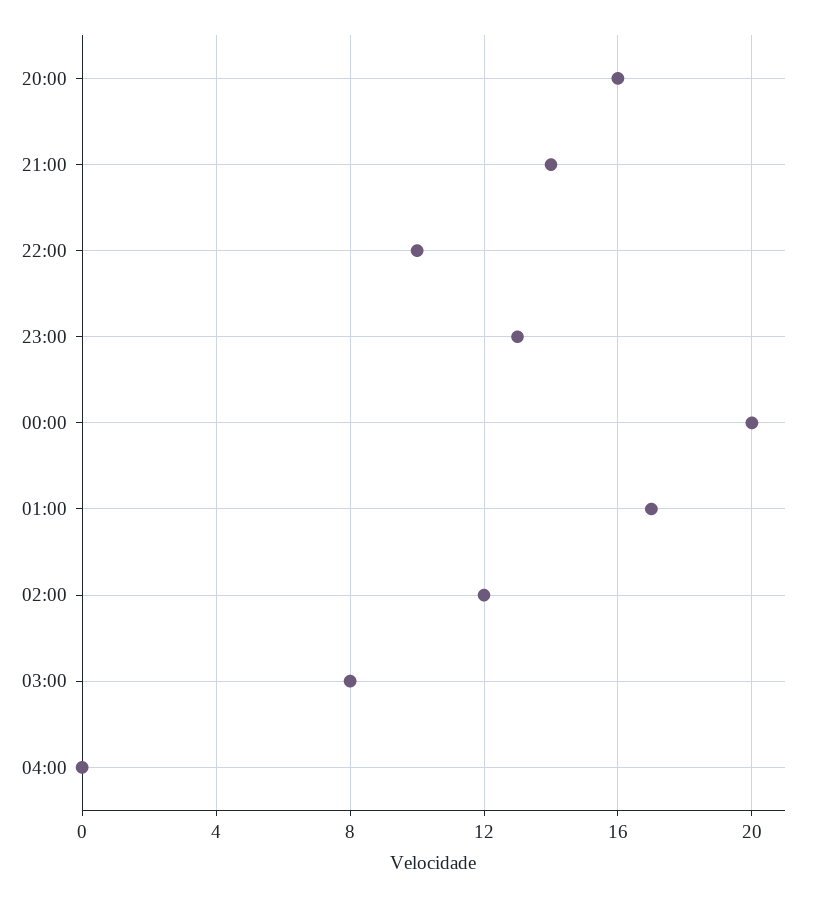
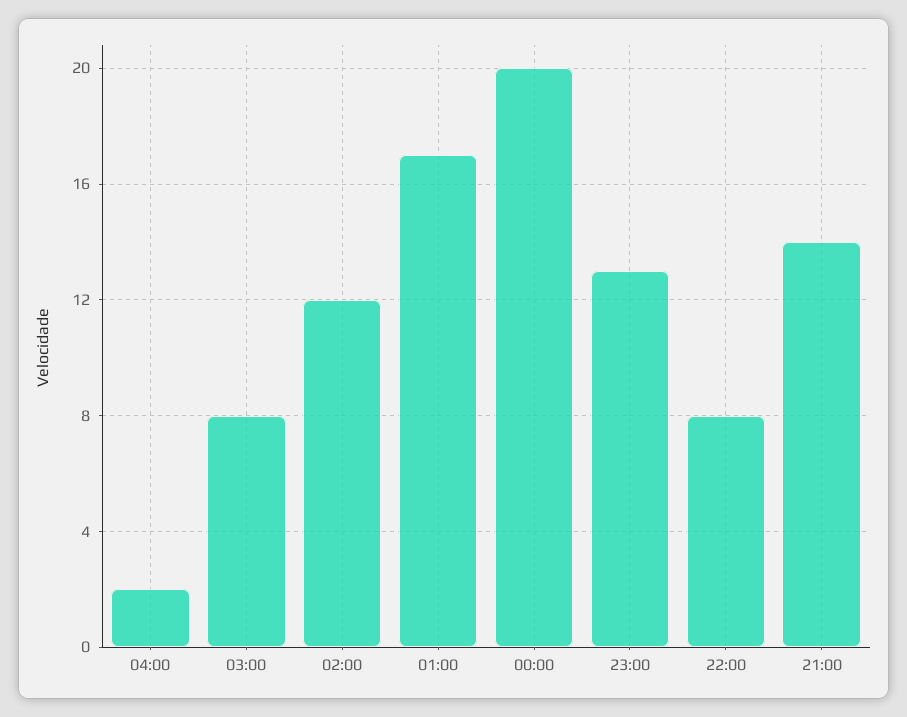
20:00: 16 -> none
22:00: 10 -> 8
04:00: 0 -> 2

